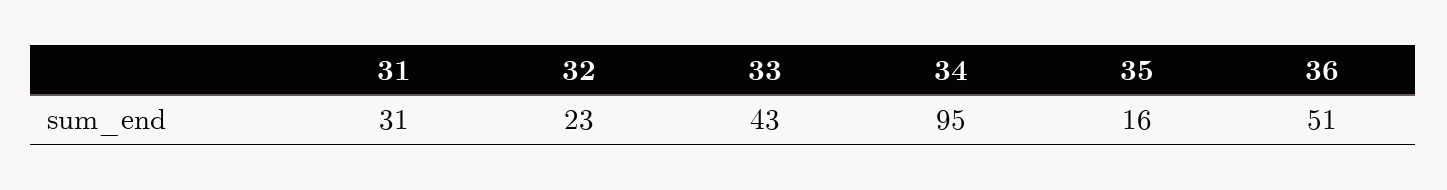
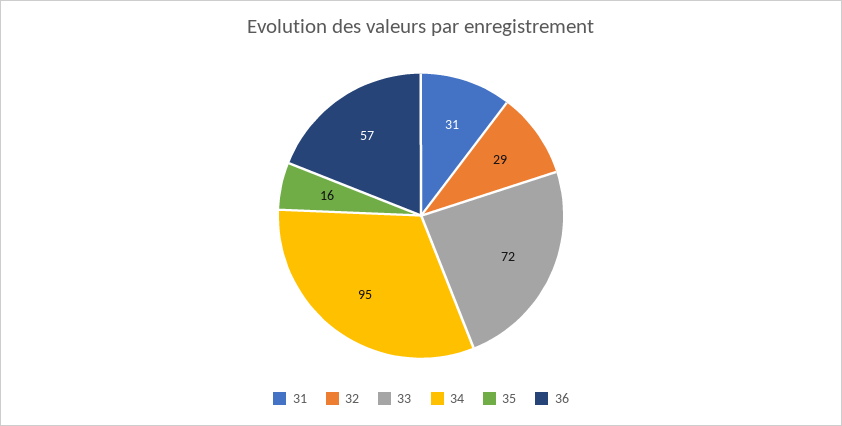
32: 23 -> 29
33: 43 -> 72
36: 51 -> 57

